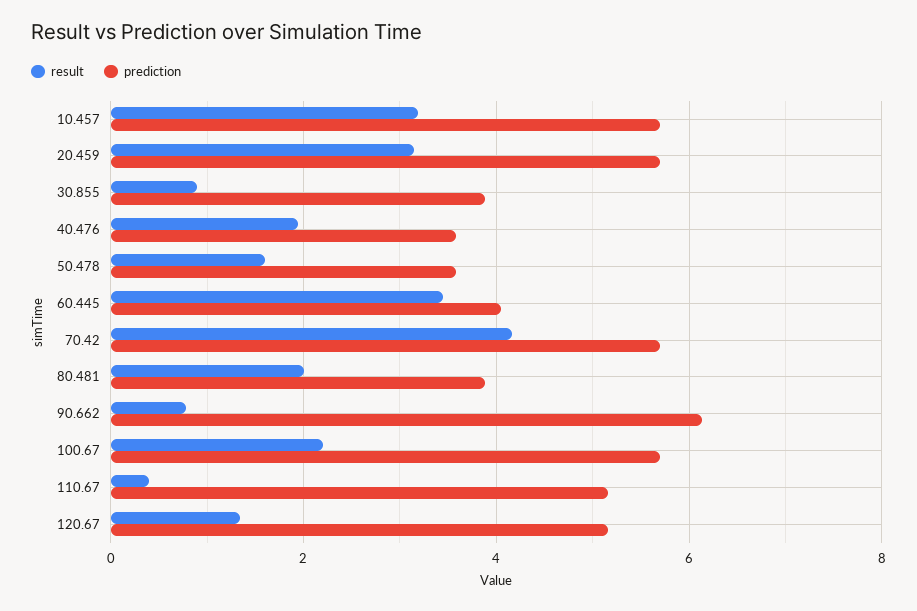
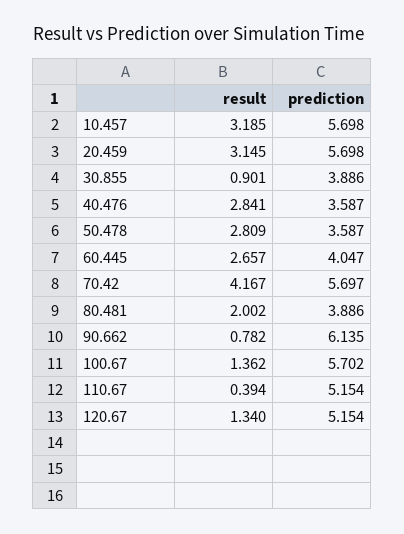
result, 40.476: 2 -> 2.841
result, 50.478: 1.6 -> 2.809
result, 60.445: 3.4 -> 2.657
result, 100.67: 2.2 -> 1.362

